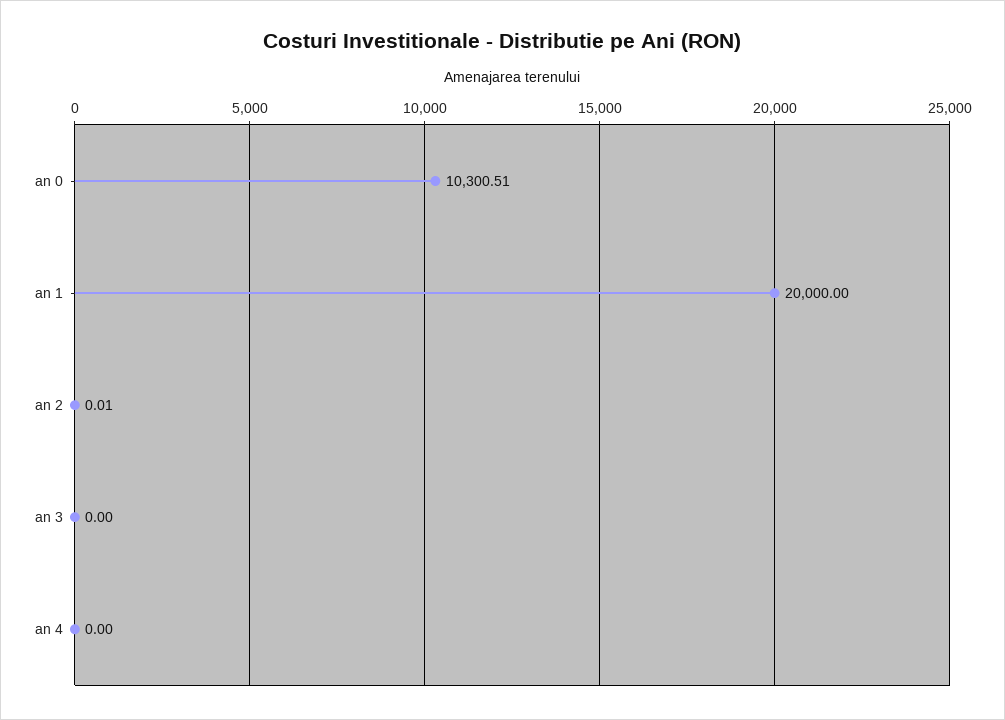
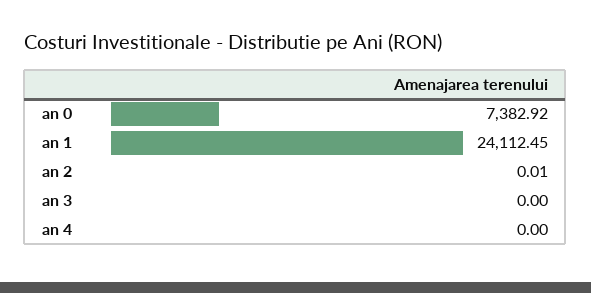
an 0: 10300.51 -> 7382.92
an 1: 20000 -> 24112.45

